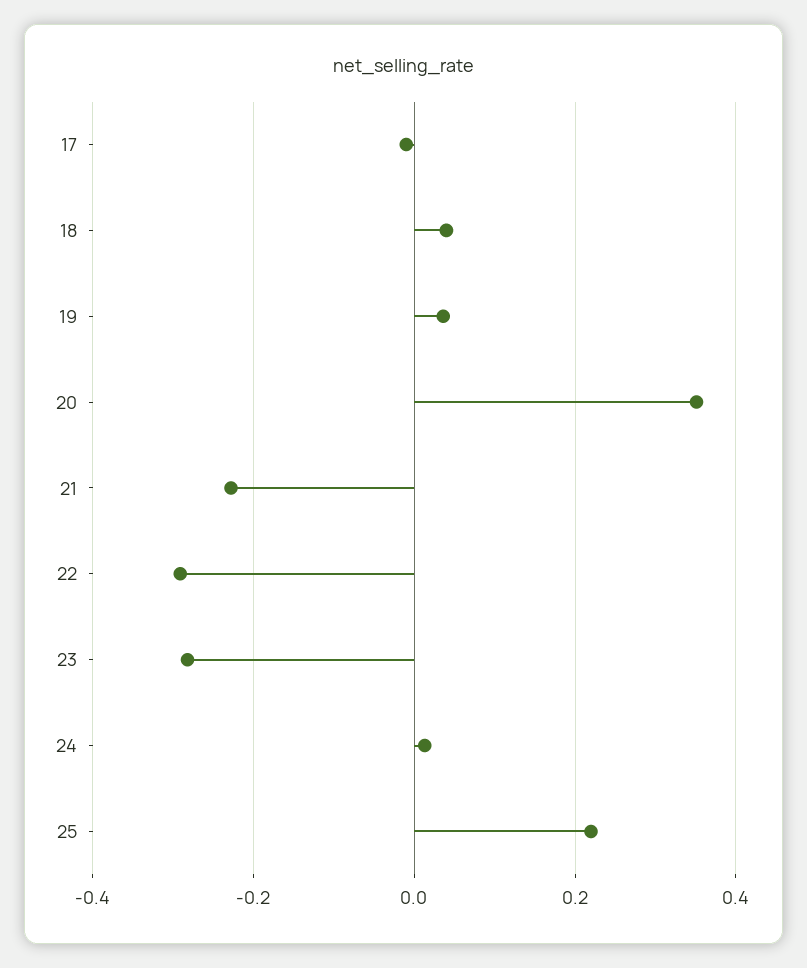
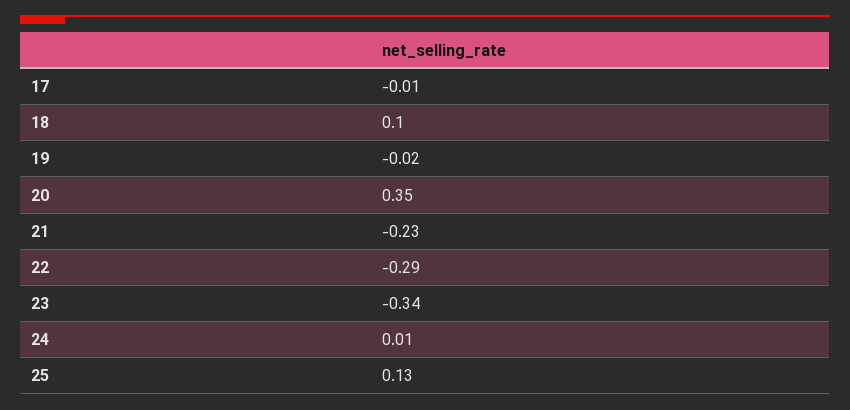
18: 0.04 -> 0.1
19: 0.04 -> -0.02
23: -0.28 -> -0.34
25: 0.22 -> 0.13

